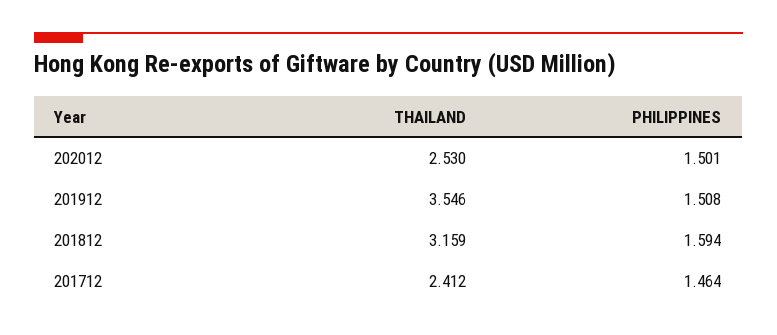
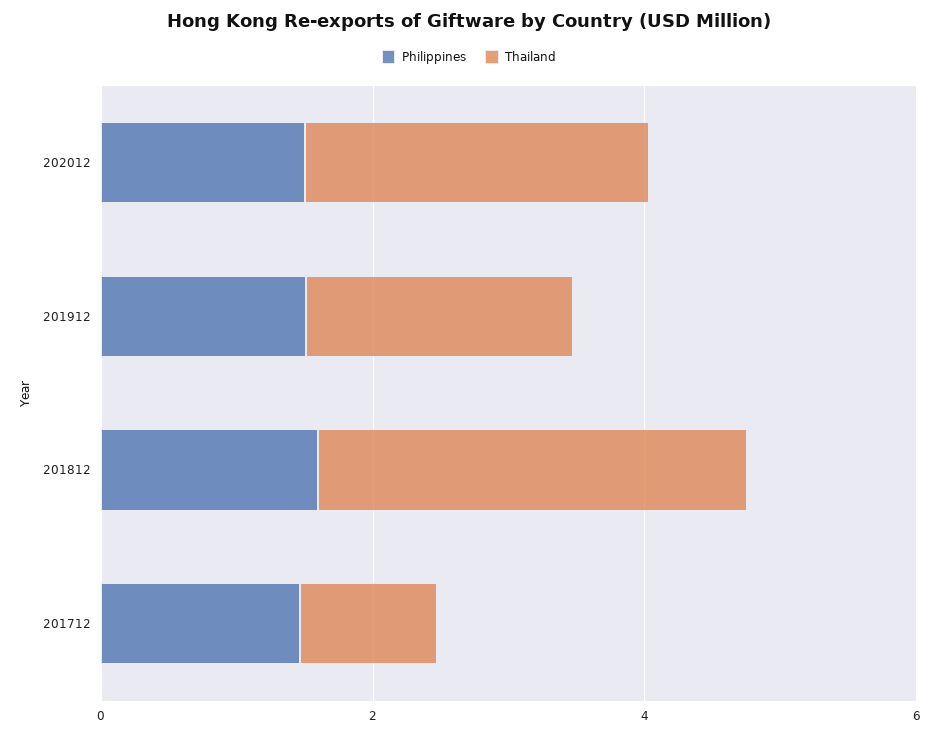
THAILAND, 201912: 3.546 -> 2
THAILAND, 201712: 2.412 -> 1

